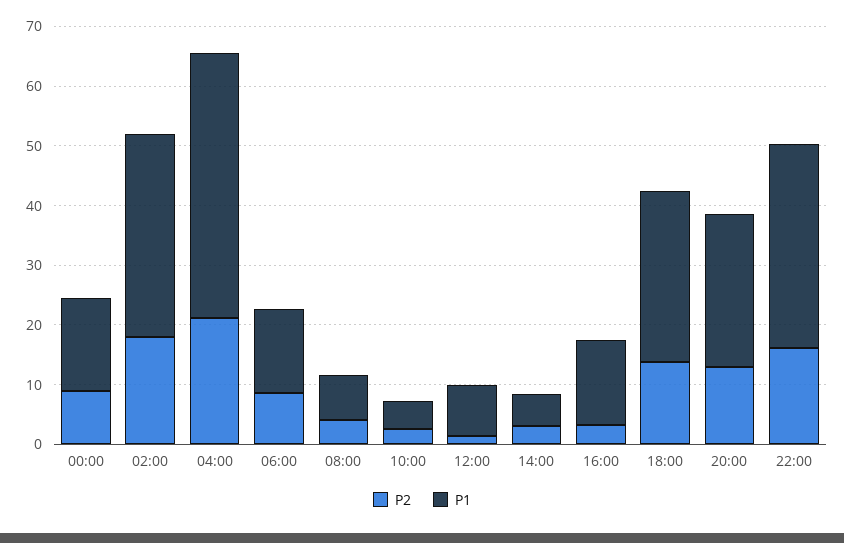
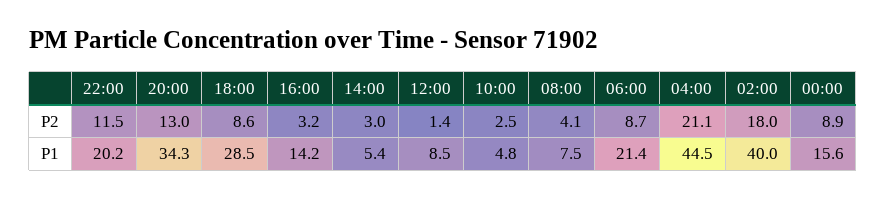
P1, 02:00: 34 -> 40
P1, 06:00: 14 -> 21.4
P2, 18:00: 14 -> 8.6
P1, 20:00: 26 -> 34.3
P2, 22:00: 16 -> 11.5
P1, 22:00: 34 -> 20.2

